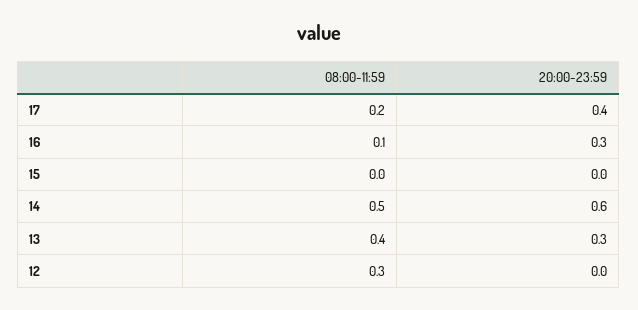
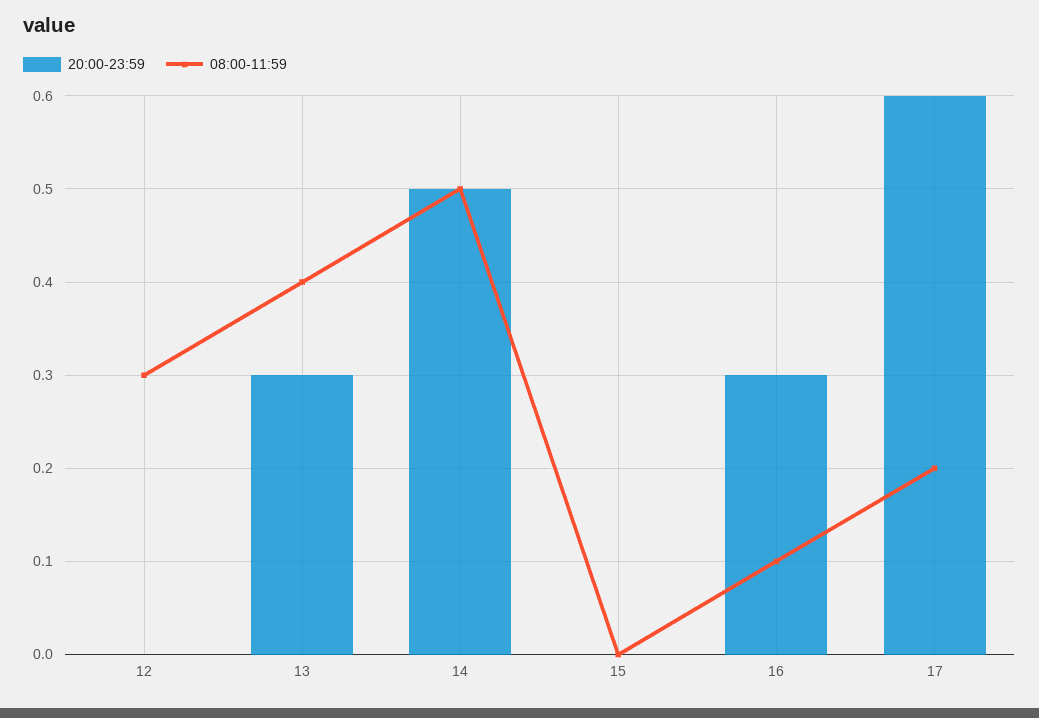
20:00-23:59, 17: 0.4 -> 0.6
20:00-23:59, 14: 0.6 -> 0.5

